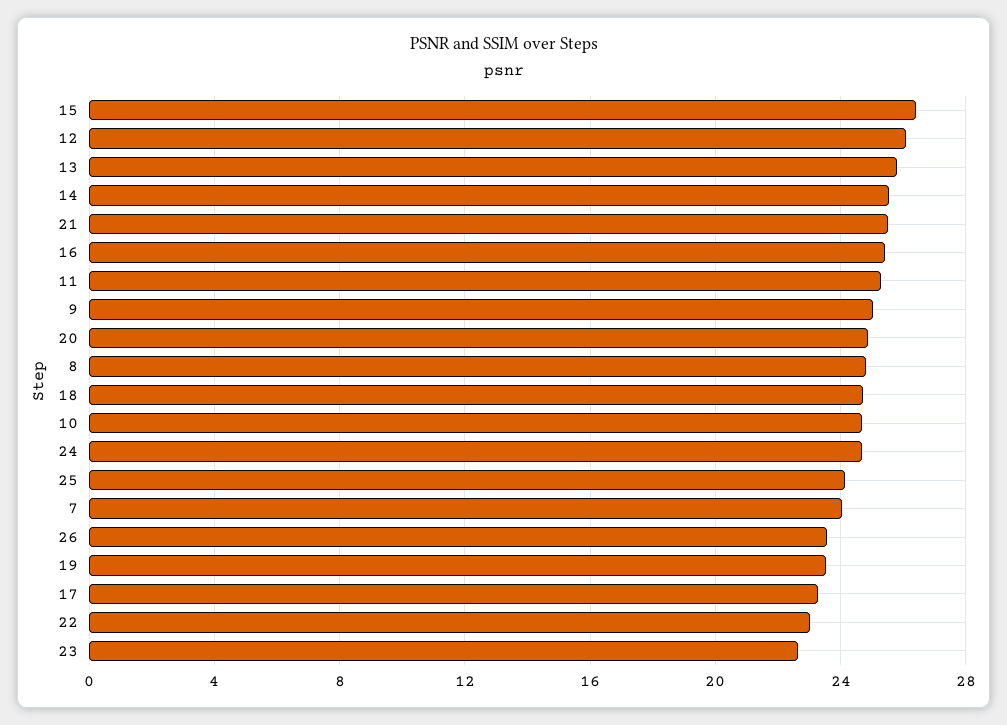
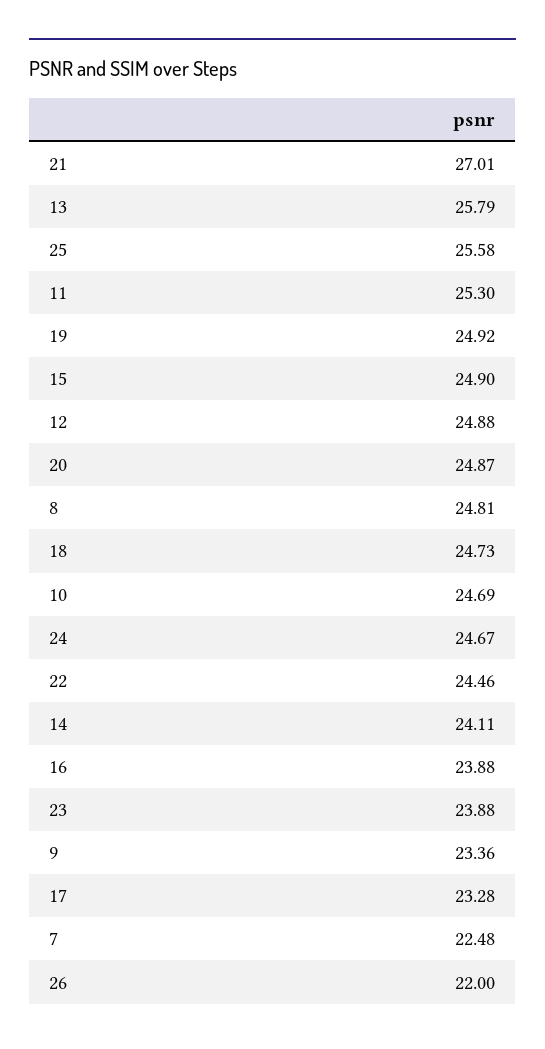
15: 26.5 -> 24.9
12: 26 -> 24.88
14: 25.5 -> 24.11
21: 25.5 -> 27.01
16: 25.5 -> 23.88
9: 25 -> 23.36
25: 24 -> 25.58
7: 24 -> 22.48
26: 23.5 -> 22
19: 23.5 -> 24.92
22: 23 -> 24.46
23: 22.5 -> 23.88

